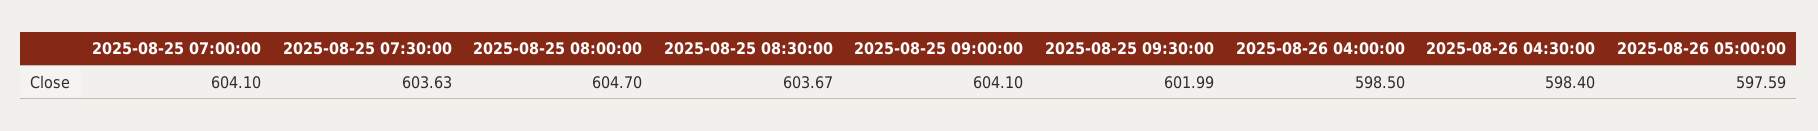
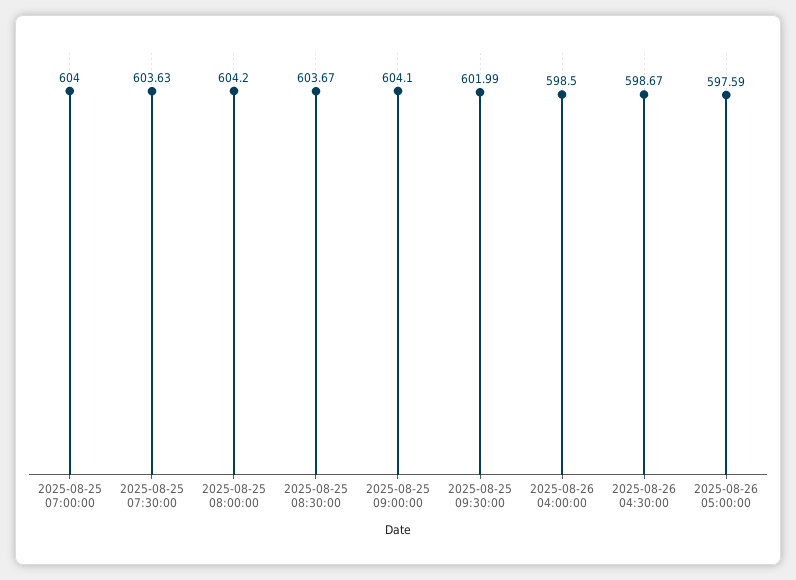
2025-08-25 07:00:00: 604.1 -> 604
2025-08-25 08:00:00: 604.7 -> 604.2
2025-08-26 04:30:00: 598.4 -> 598.67

